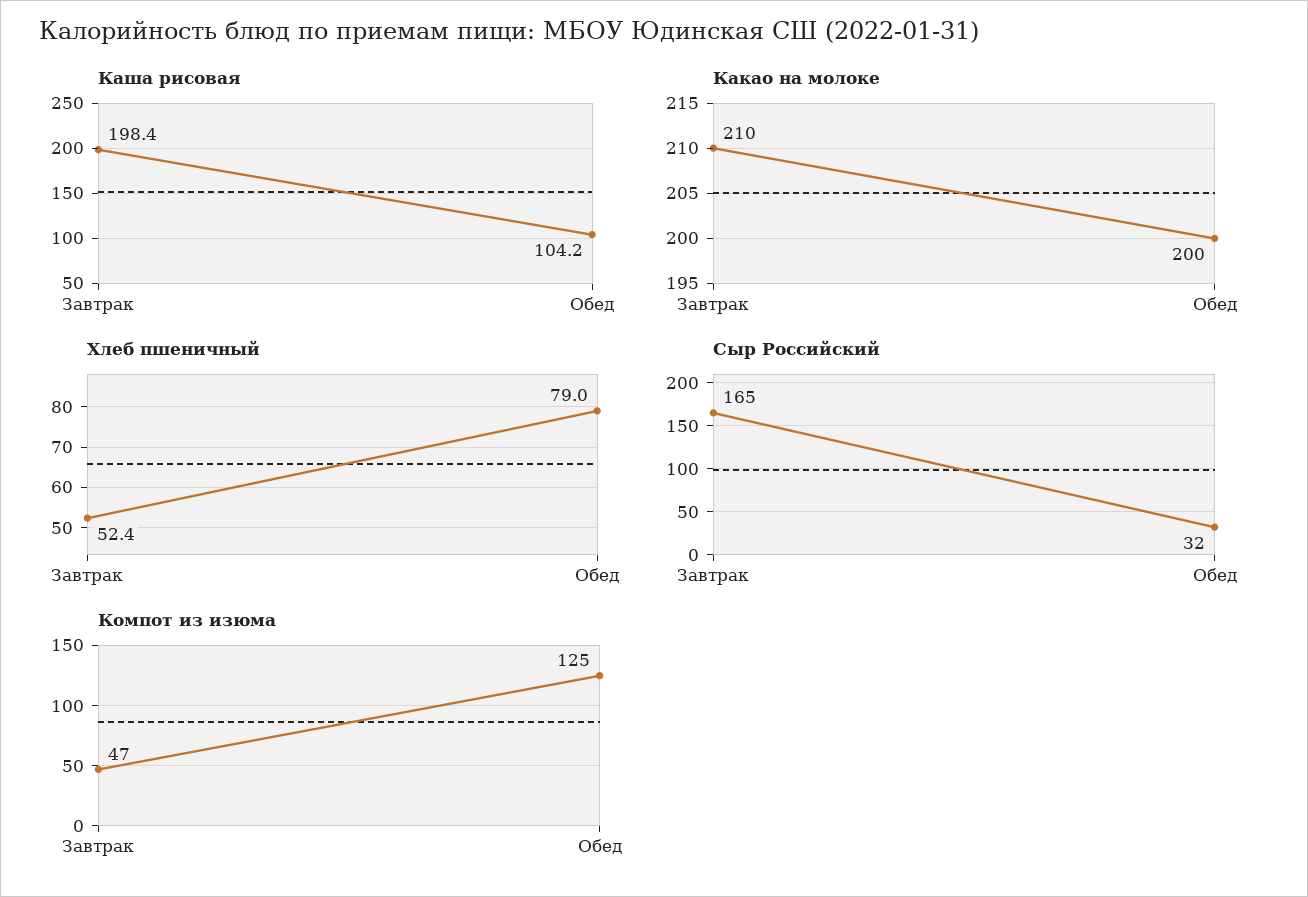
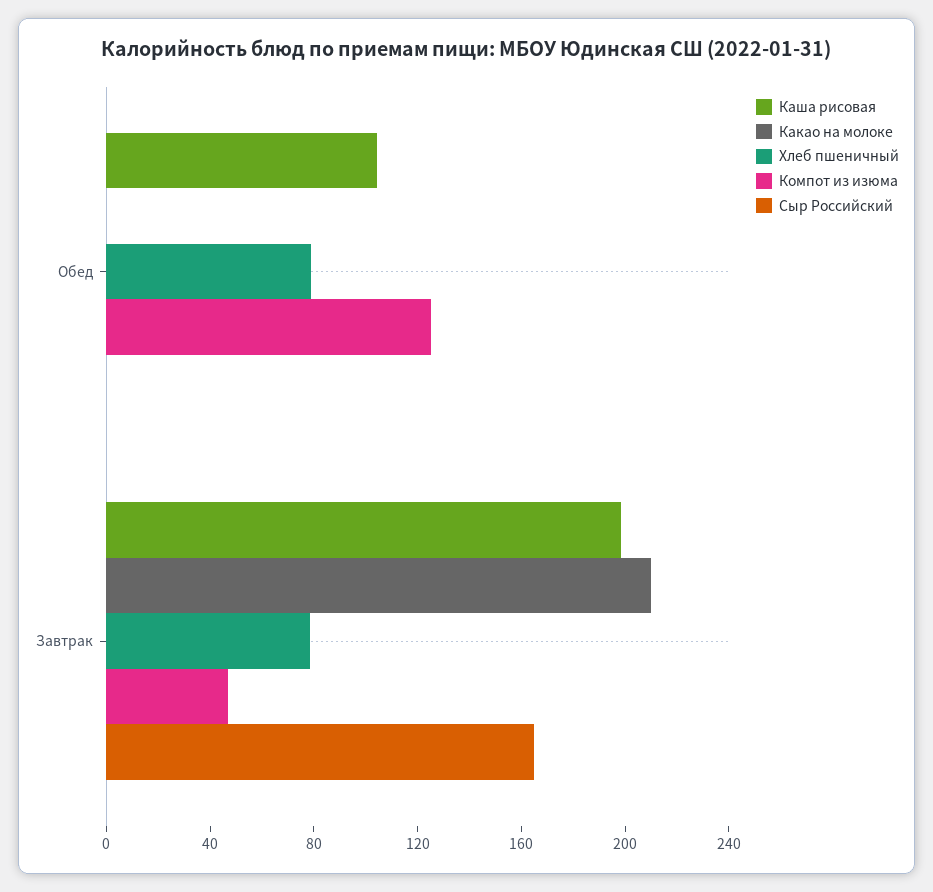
Какао на молоке, Обед: 200 -> 0
Хлеб пшеничный, Завтрак: 52.4 -> 80
Сыр Российский, Обед: 32 -> 0

